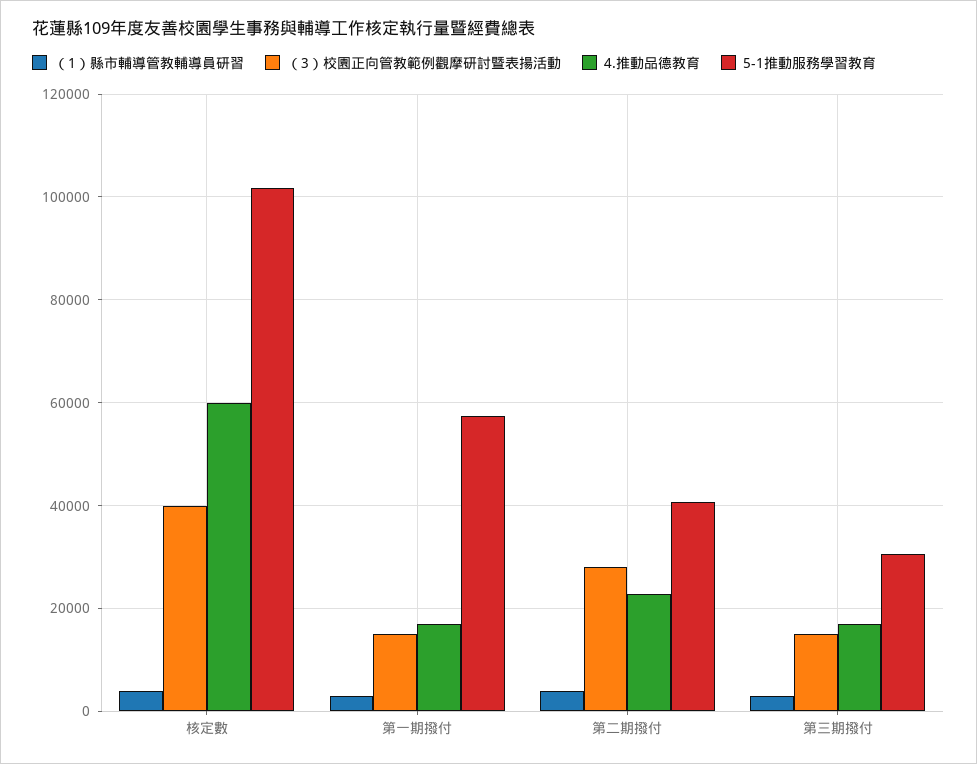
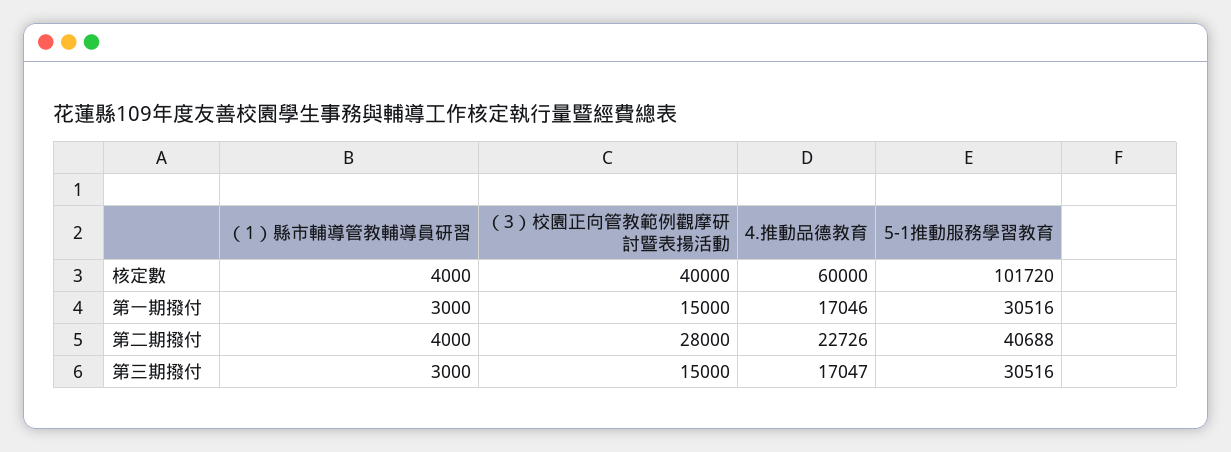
5-1推動服務學習教育, 第一期撥付: 58000 -> 30516

